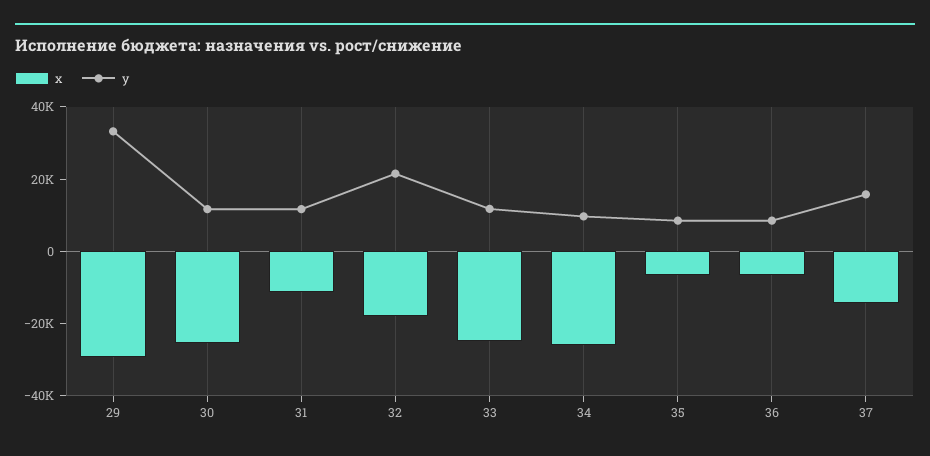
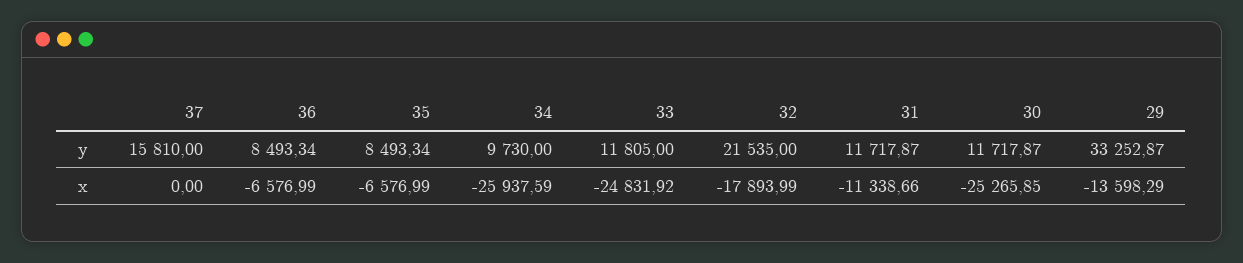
x, 29: -30000 -> -13598.29
x, 37: -15000 -> 0

